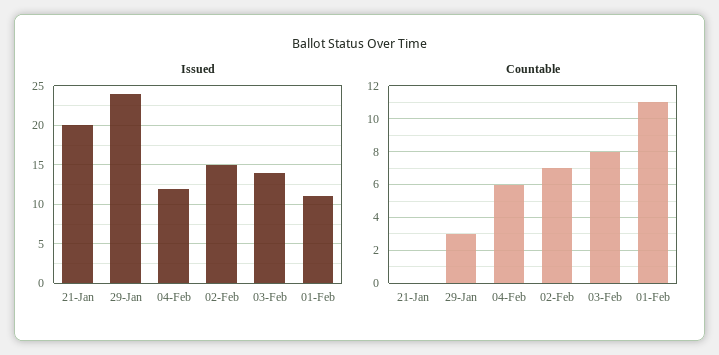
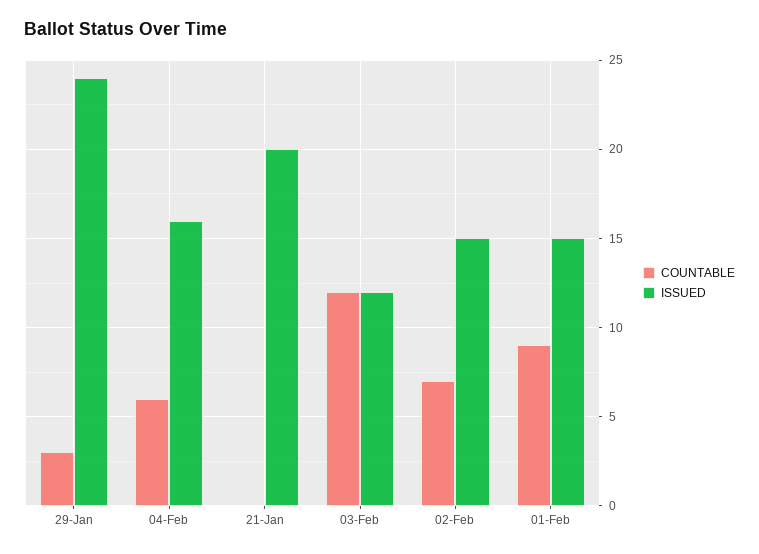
Issued, 04-Feb: 12 -> 16
Issued, 03-Feb: 14 -> 12
Issued, 01-Feb: 11 -> 15
Countable, 03-Feb: 8 -> 12
Countable, 01-Feb: 11 -> 9

